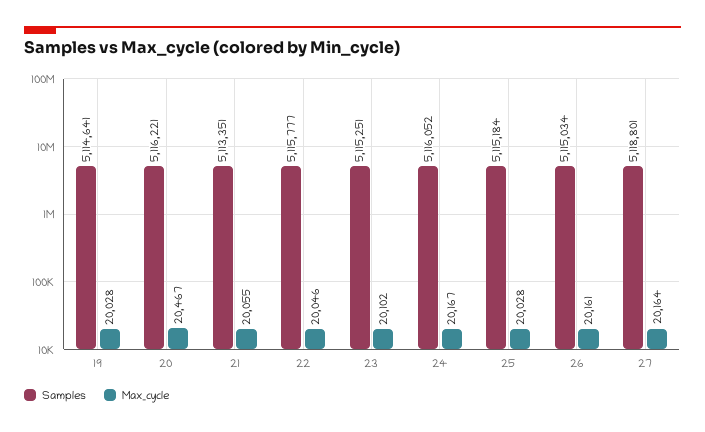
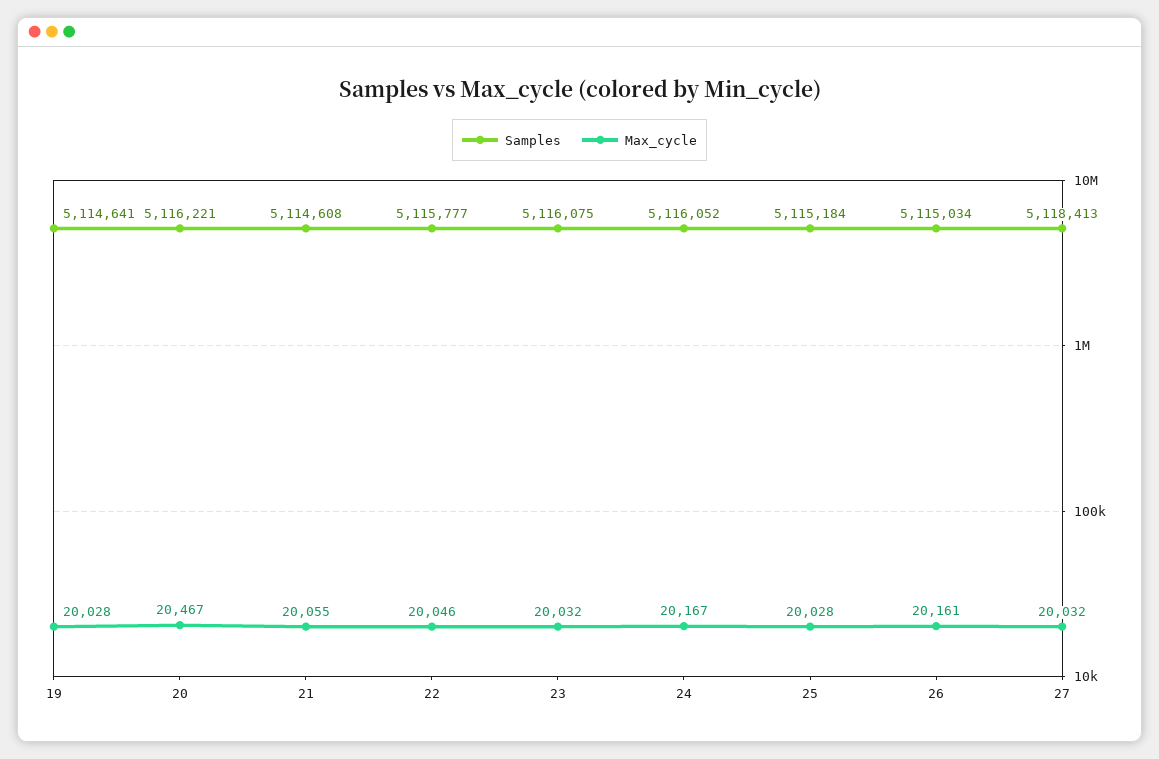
Samples, 21: 5113351 -> 5114608
Samples, 23: 5115251 -> 5116075
Max_cycle, 23: 20102 -> 20032
Samples, 27: 5118801 -> 5118413
Max_cycle, 27: 20164 -> 20032

